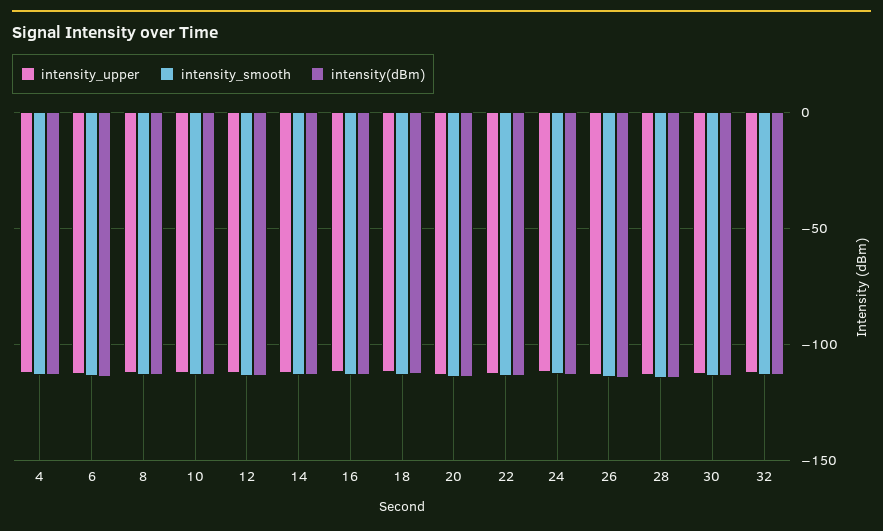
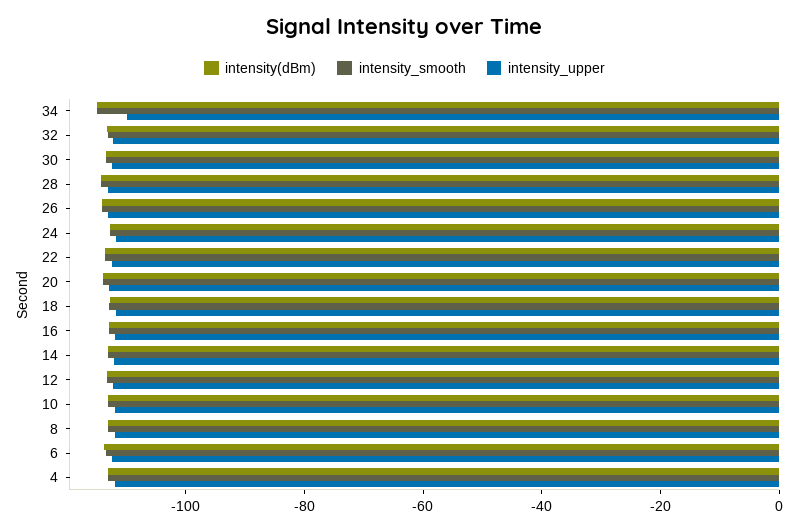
intensity(dBm), 34: none -> -115
intensity_smooth, 34: none -> -115
intensity_upper, 34: none -> -110

